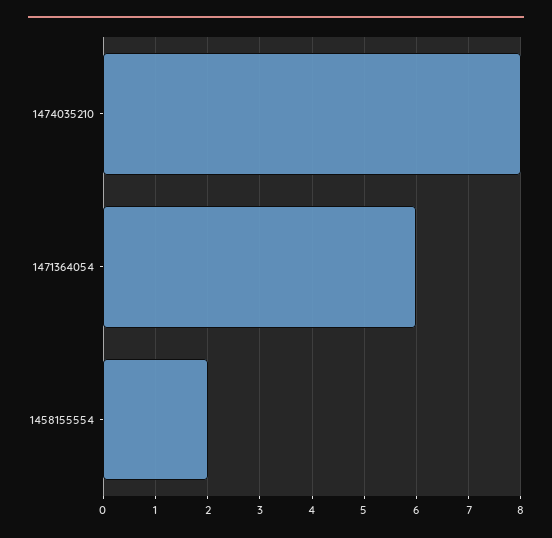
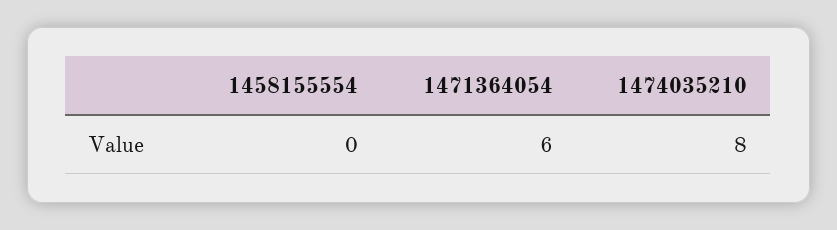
1458155554: 2 -> 0

